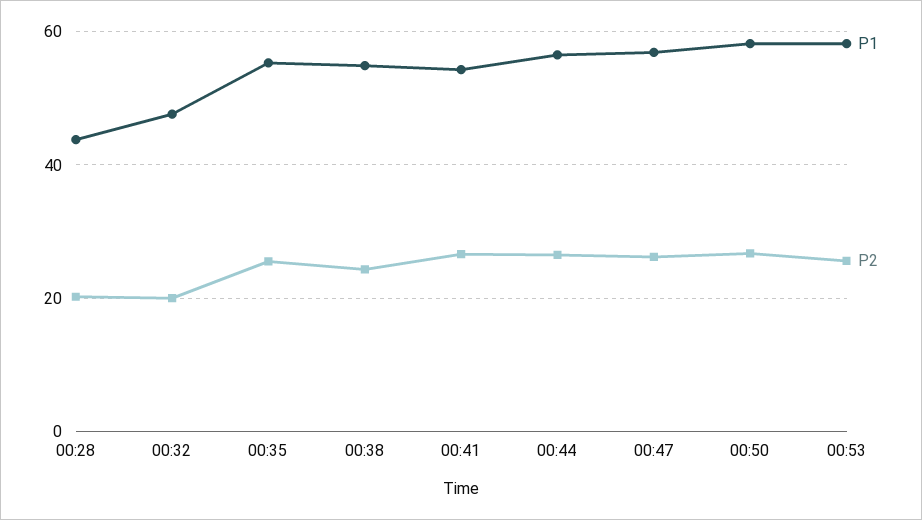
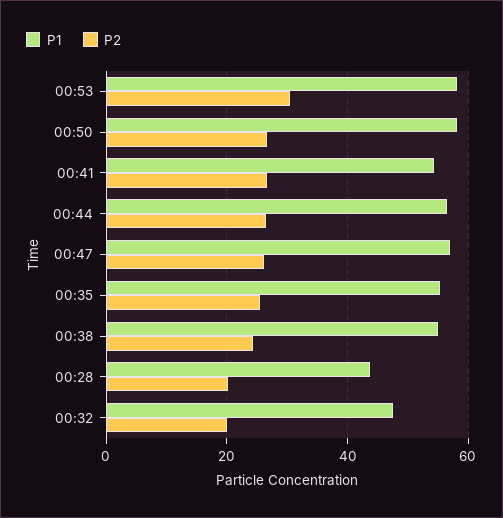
P2, 00:53: 26 -> 30

